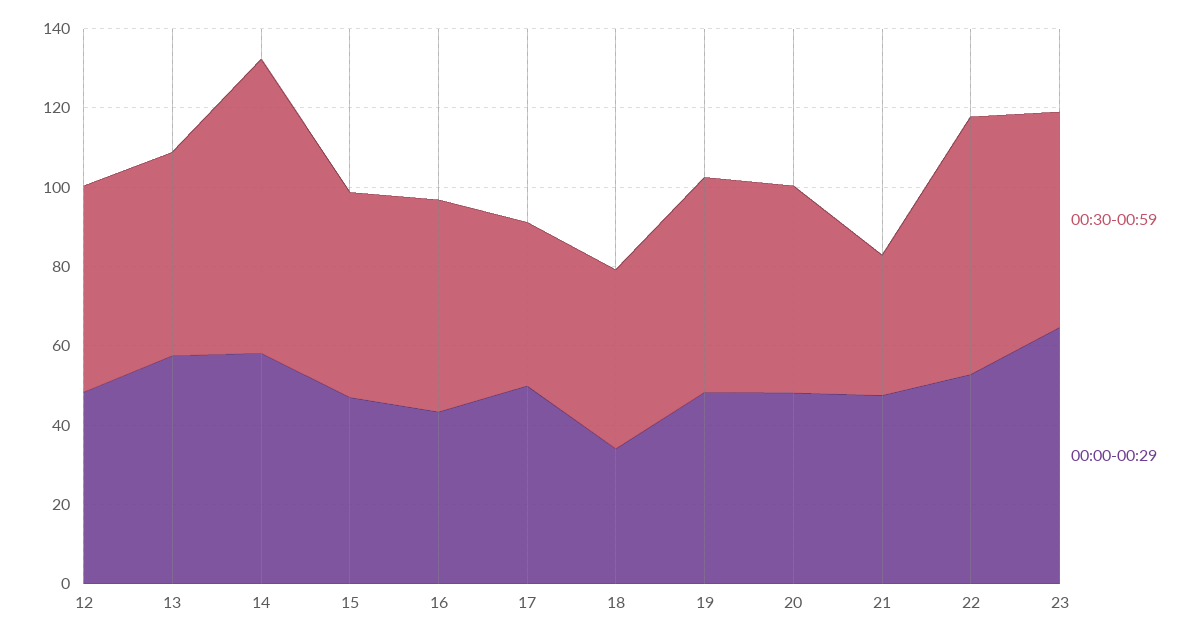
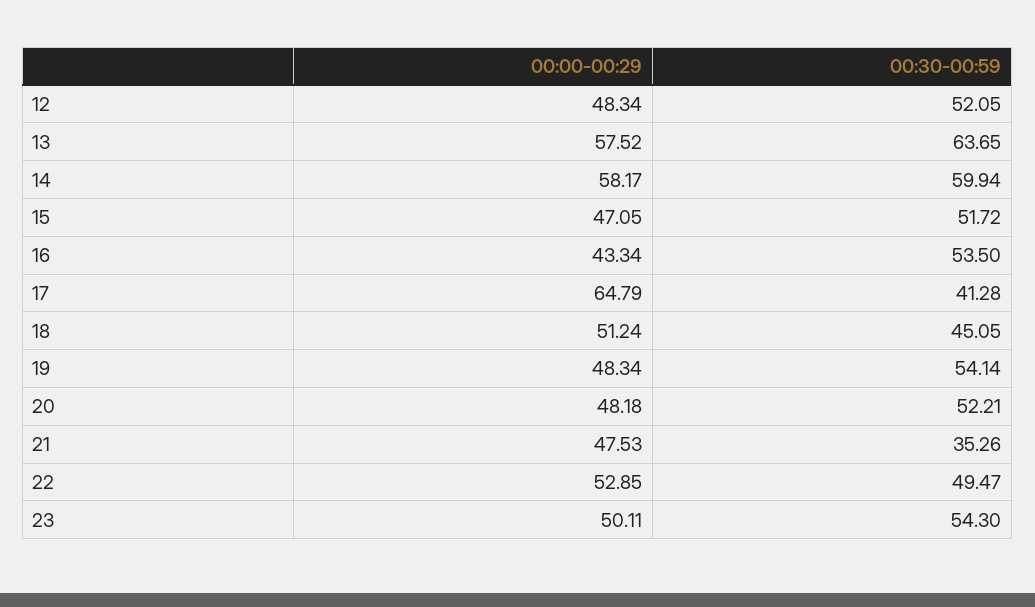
00:30-00:59, 13: 50 -> 63.65
00:30-00:59, 14: 75 -> 59.94
00:00-00:29, 17: 50 -> 64.79
00:00-00:29, 18: 35 -> 51.24
00:30-00:59, 22: 65 -> 49.47
00:00-00:29, 23: 65 -> 50.11

